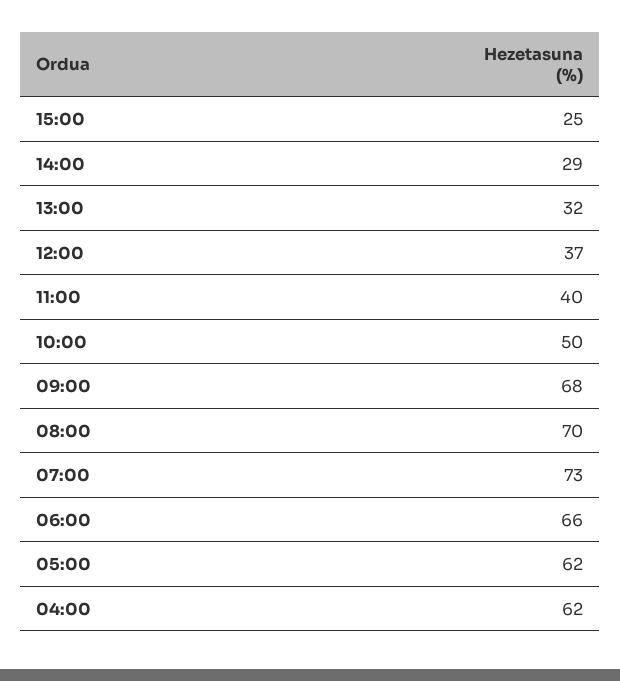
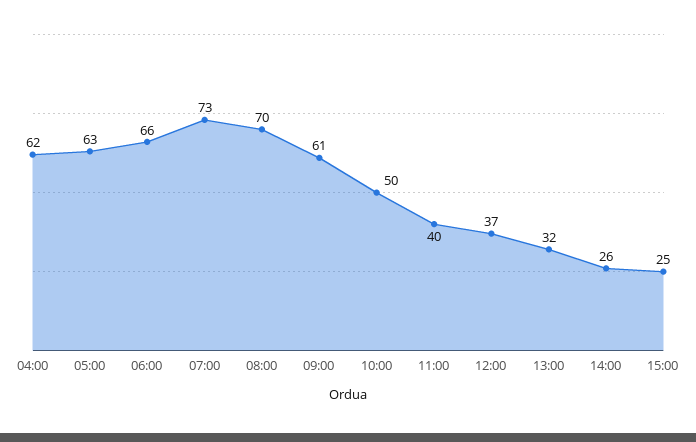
14:00: 29 -> 26
09:00: 68 -> 61
05:00: 62 -> 63

